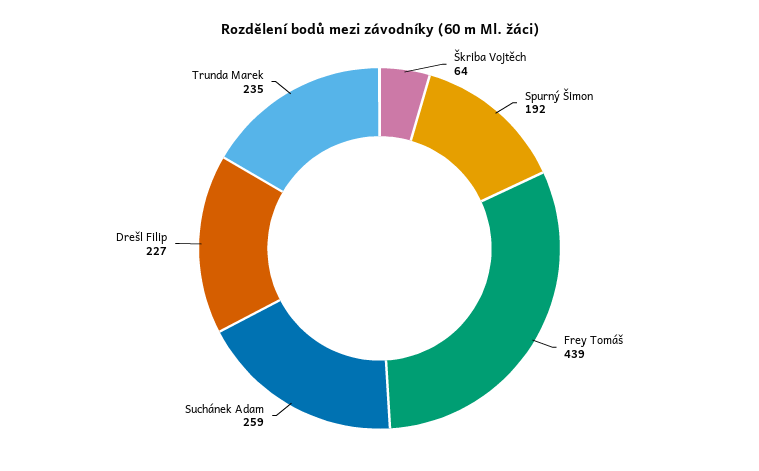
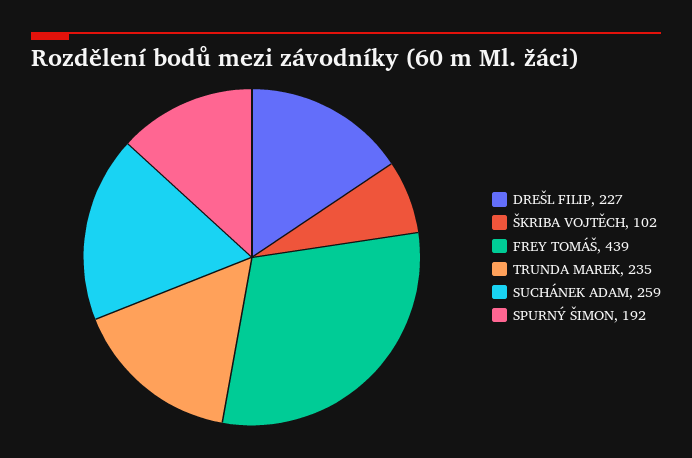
Škriba Vojtěch: 64 -> 102

